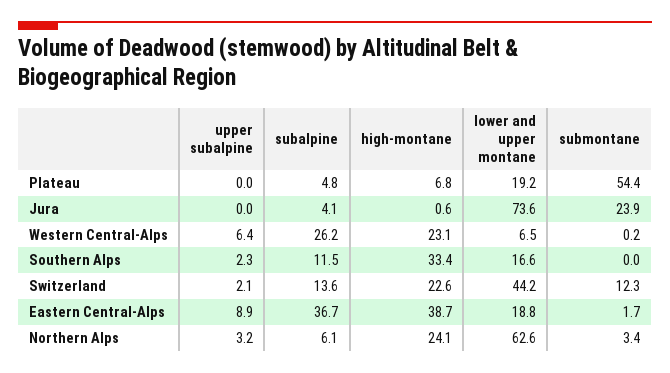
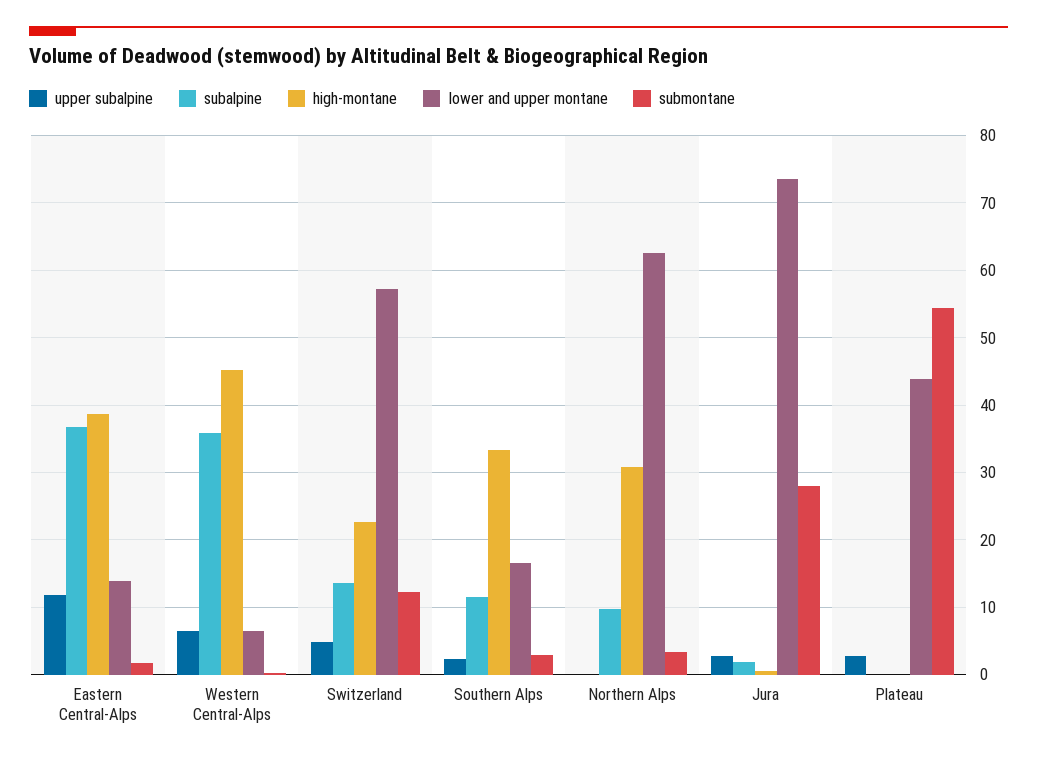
upper subalpine, Plateau: 0 -> 3
subalpine, Plateau: 4.8 -> 0
high-montane, Plateau: 6.8 -> 0
lower and upper montane, Plateau: 19.2 -> 44
upper subalpine, Jura: 0 -> 3
subalpine, Jura: 4.1 -> 2
submontane, Jura: 23.9 -> 28
subalpine, Western Central-Alps: 26.2 -> 36
high-montane, Western Central-Alps: 23.1 -> 45
submontane, Southern Alps: 0 -> 3
upper subalpine, Switzerland: 2.1 -> 5
lower and upper montane, Switzerland: 44.2 -> 57
upper subalpine, Eastern Central-Alps: 8.9 -> 12
lower and upper montane, Eastern Central-Alps: 18.8 -> 14
upper subalpine, Northern Alps: 3.2 -> 0
subalpine, Northern Alps: 6.1 -> 10
high-montane, Northern Alps: 24.1 -> 31

